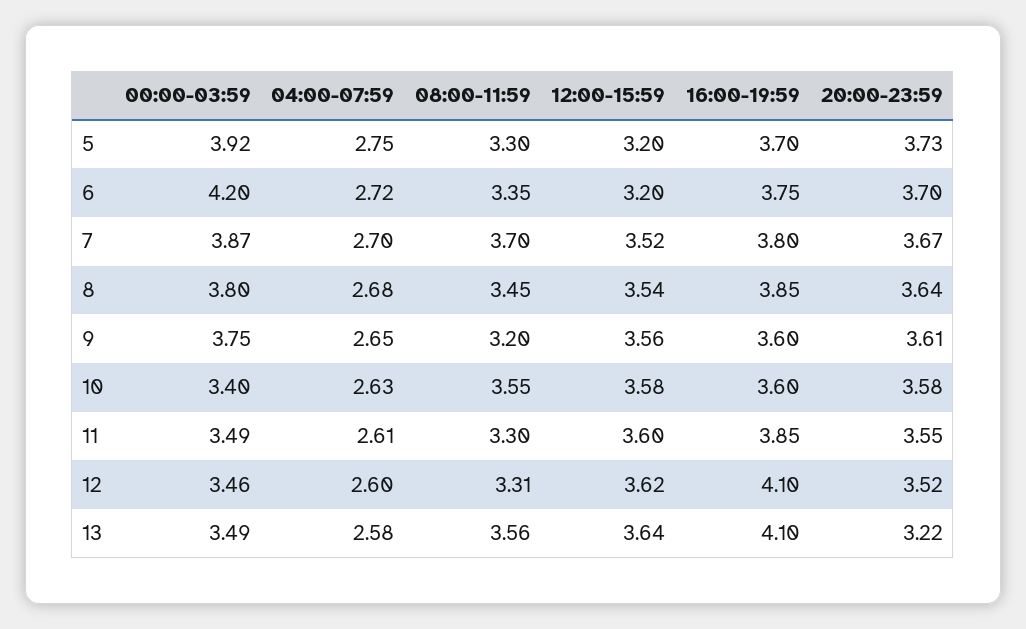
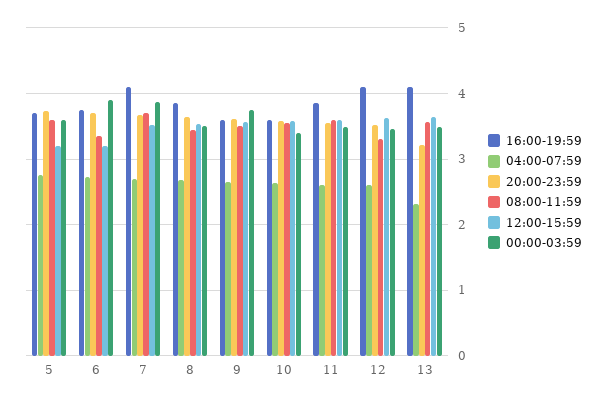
00:00-03:59, 5: 3.92 -> 3.6
08:00-11:59, 5: 3.3 -> 3.6
00:00-03:59, 6: 4.2 -> 3.9
16:00-19:59, 7: 3.8 -> 4.1
00:00-03:59, 8: 3.8 -> 3.5
08:00-11:59, 9: 3.2 -> 3.5
08:00-11:59, 11: 3.3 -> 3.6
04:00-07:59, 13: 2.58 -> 2.3

